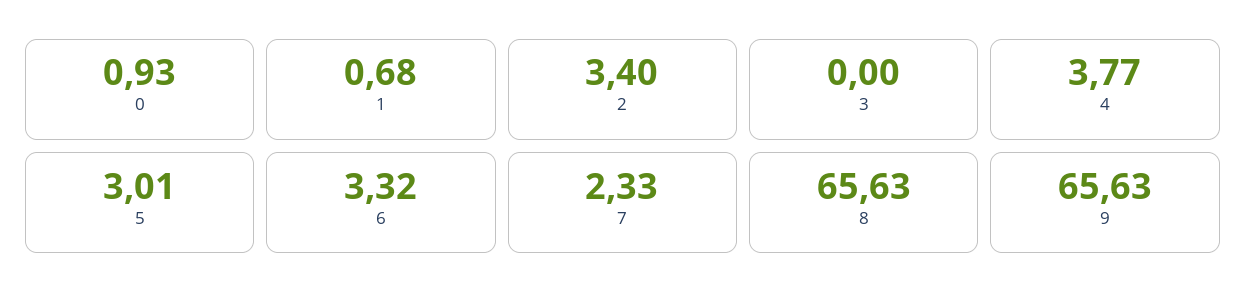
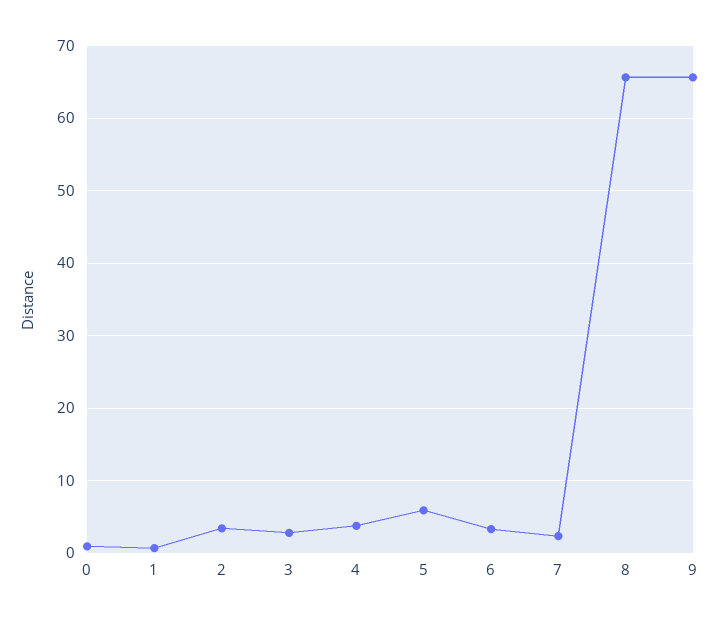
3: 0 -> 3
5: 3.01 -> 6

